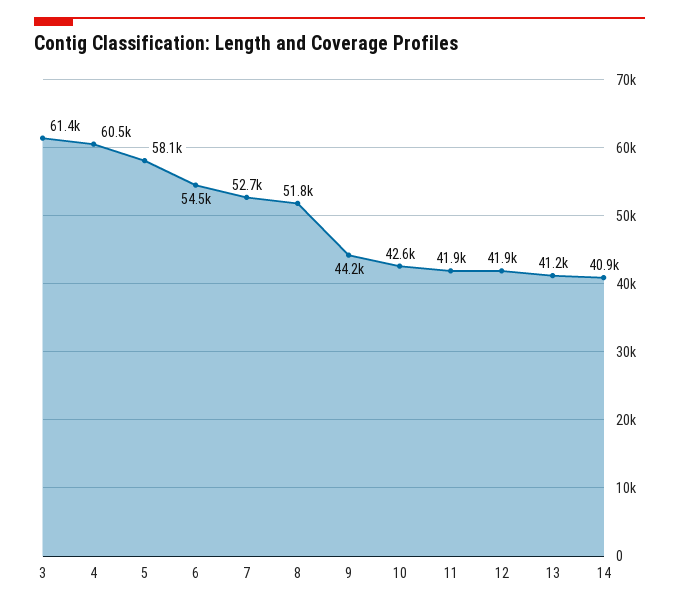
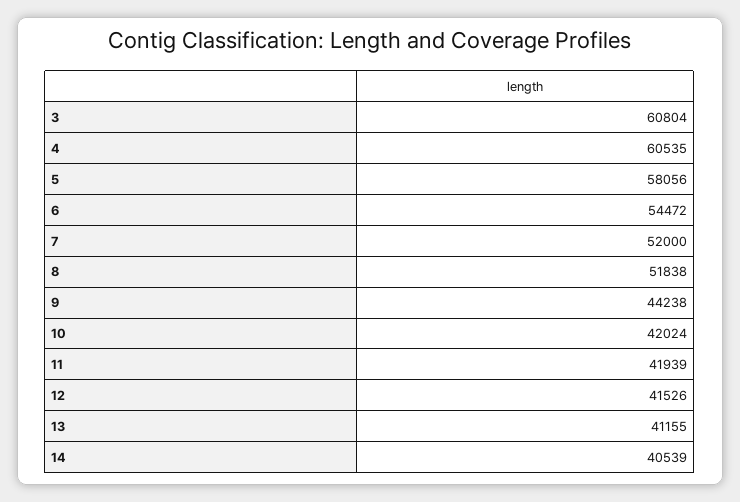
3: 61400 -> 60804
7: 52700 -> 52000
10: 42600 -> 42024
12: 41900 -> 41526
14: 40900 -> 40539

